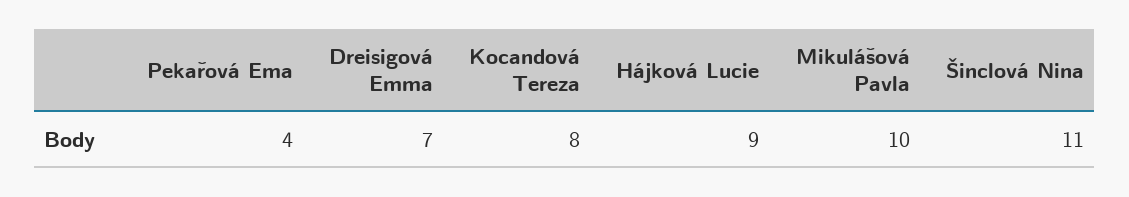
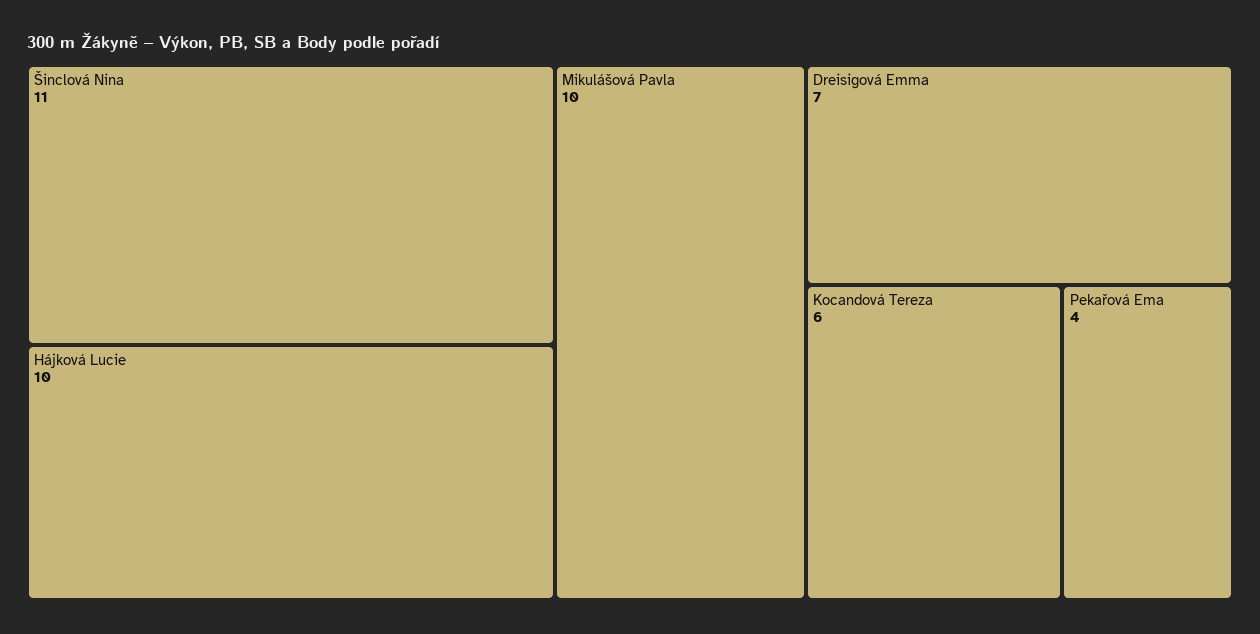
Kocandová Tereza: 8 -> 6
Hájková Lucie: 9 -> 10

